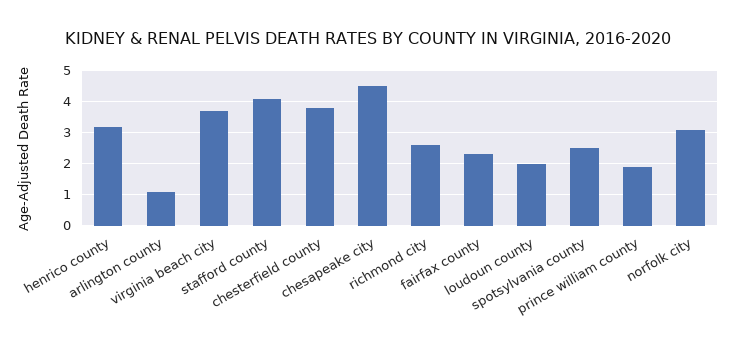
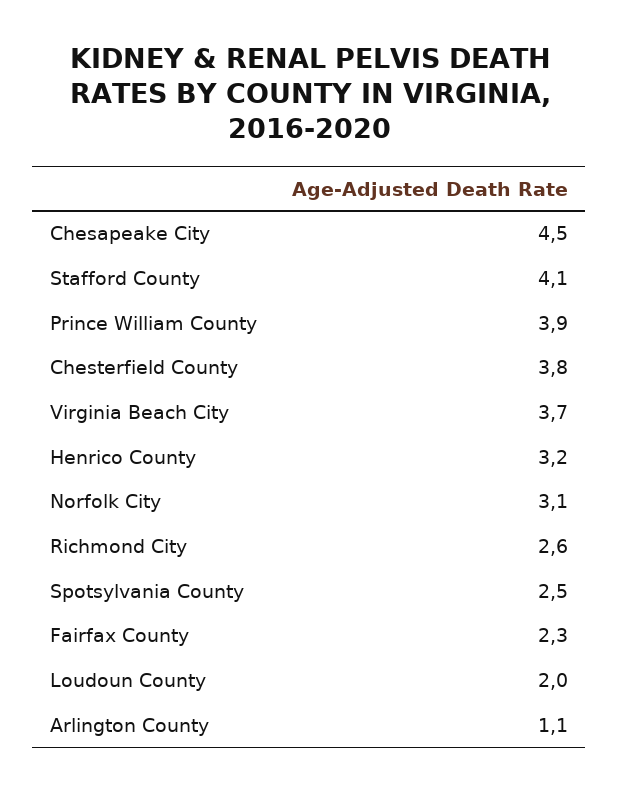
prince william county: 2 -> 3.9

